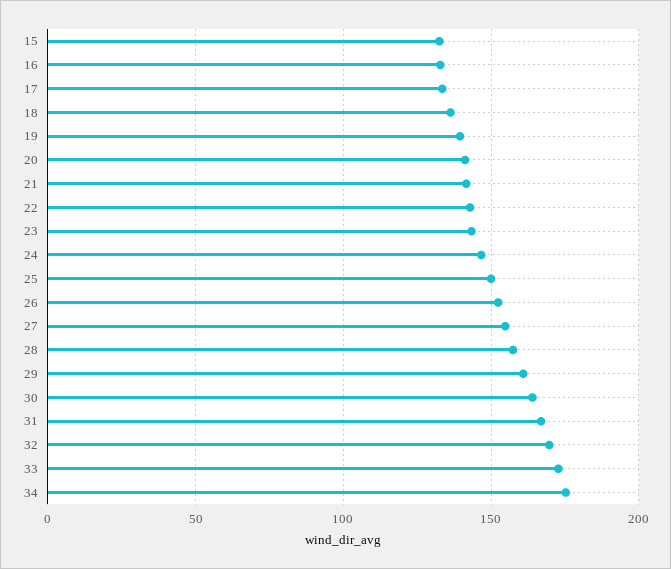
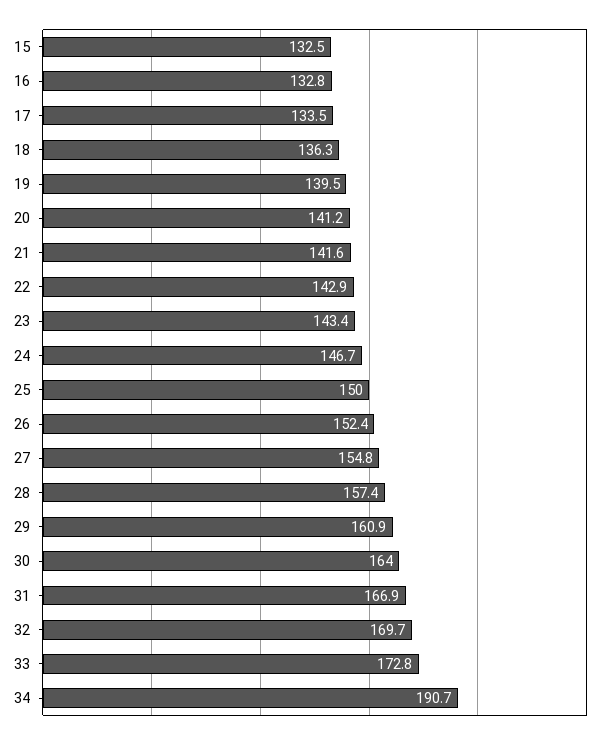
34: 175 -> 190.7

